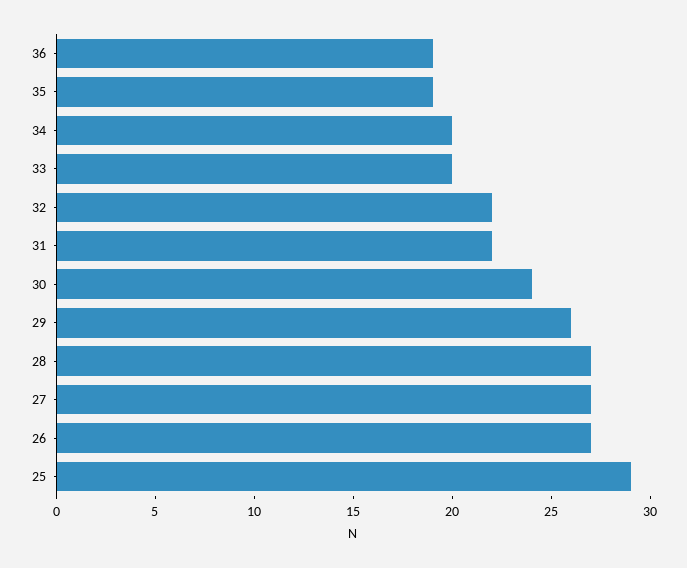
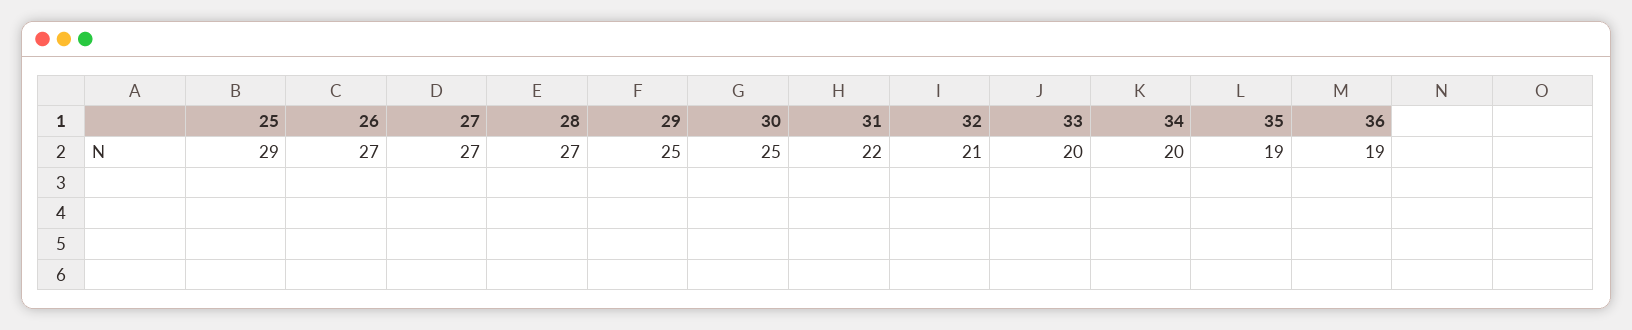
32: 22 -> 21
30: 24 -> 25
29: 26 -> 25

